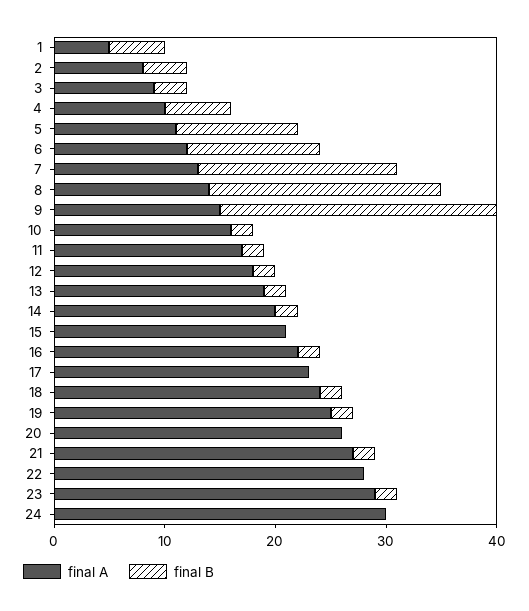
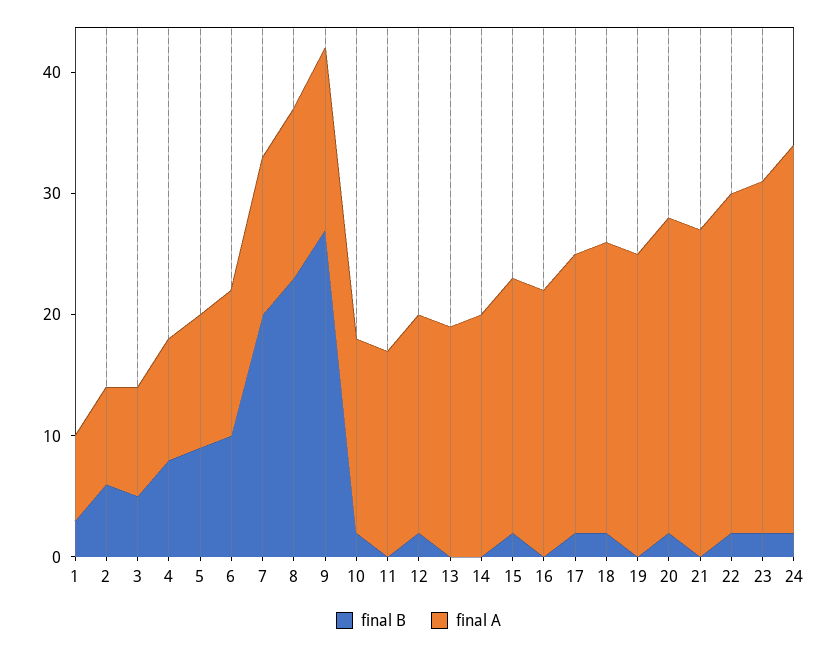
final A, 1: 5 -> 7
final B, 1: 5 -> 3
final B, 2: 4 -> 6
final B, 3: 3 -> 5
final B, 4: 6 -> 8
final B, 5: 11 -> 9
final B, 6: 12 -> 10
final B, 7: 18 -> 20
final B, 8: 21 -> 23
final B, 9: 25 -> 27
final B, 11: 2 -> 0
final B, 13: 2 -> 0
final B, 14: 2 -> 0
final B, 15: 0 -> 2
final B, 16: 2 -> 0
final B, 17: 0 -> 2
final B, 19: 2 -> 0
final B, 20: 0 -> 2
final B, 21: 2 -> 0
final B, 22: 0 -> 2
final A, 24: 30 -> 32
final B, 24: 0 -> 2

